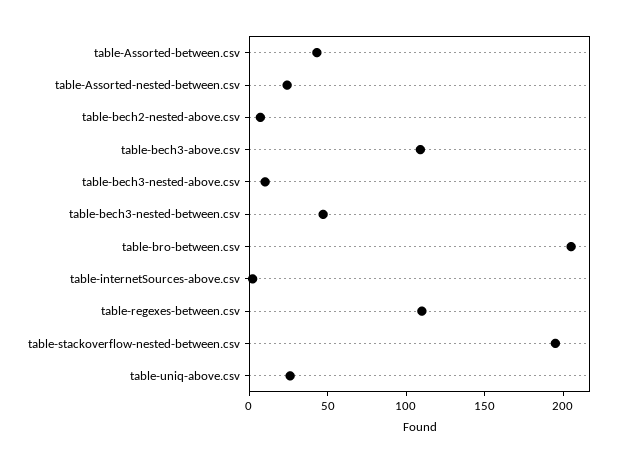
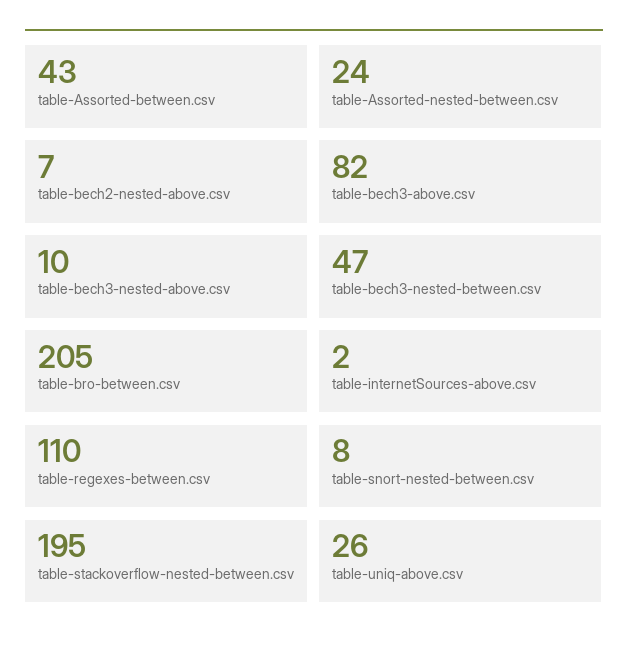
table-bech3-above.csv: 110 -> 82
table-snort-nested-between.csv: none -> 8

